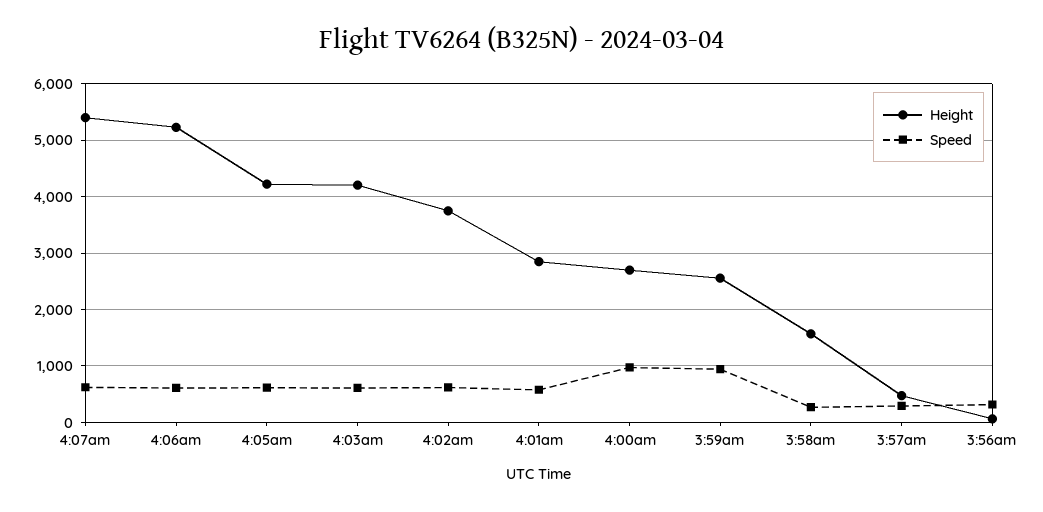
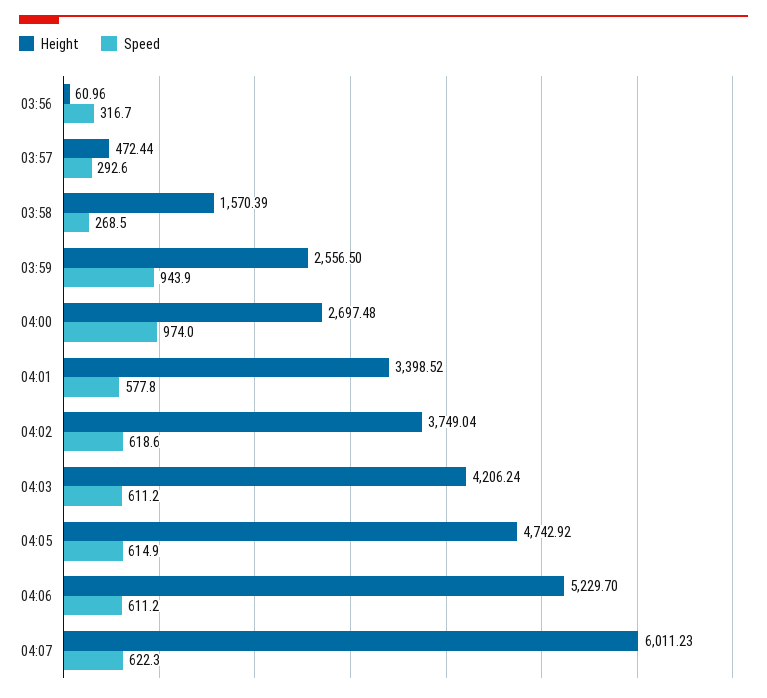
Height, 4:07am: 5400 -> 6011.23
Height, 4:05am: 4200 -> 4742.92
Height, 4:01am: 2800 -> 3398.52

